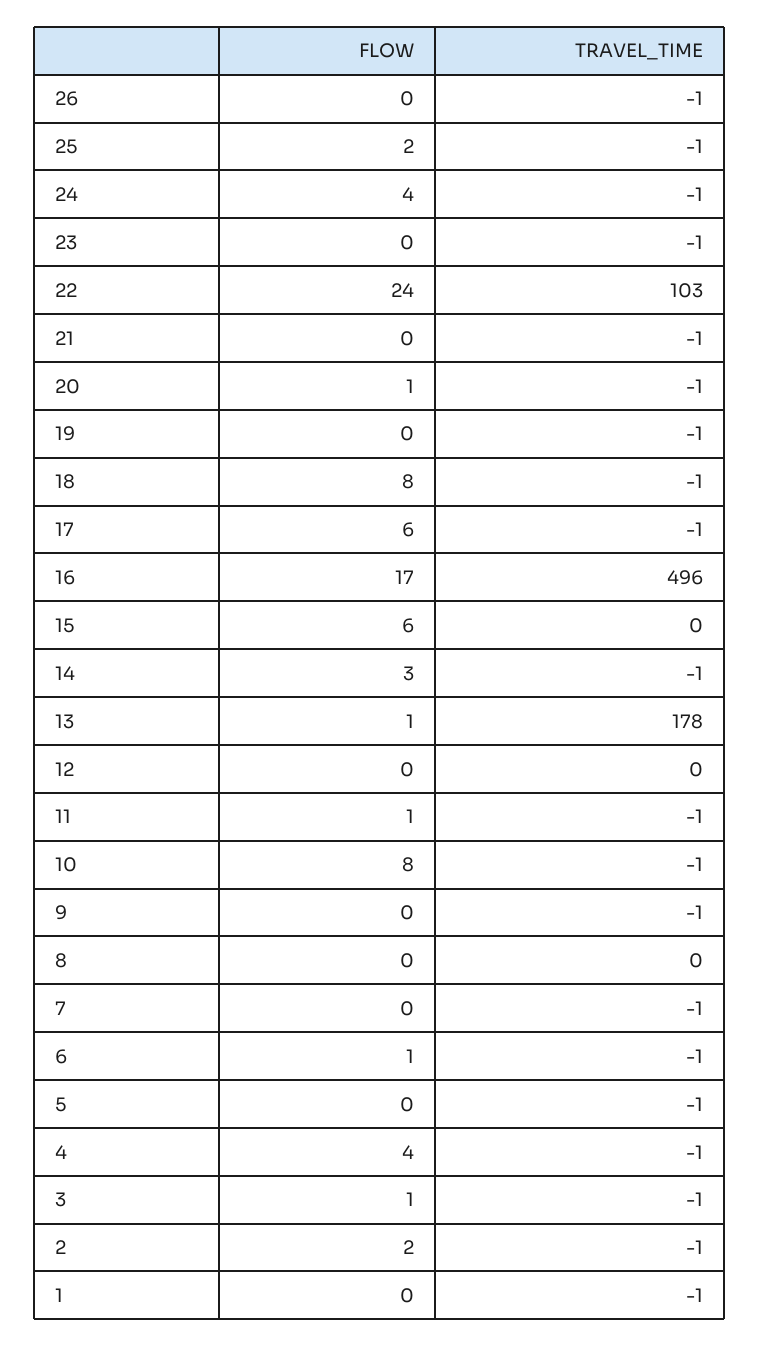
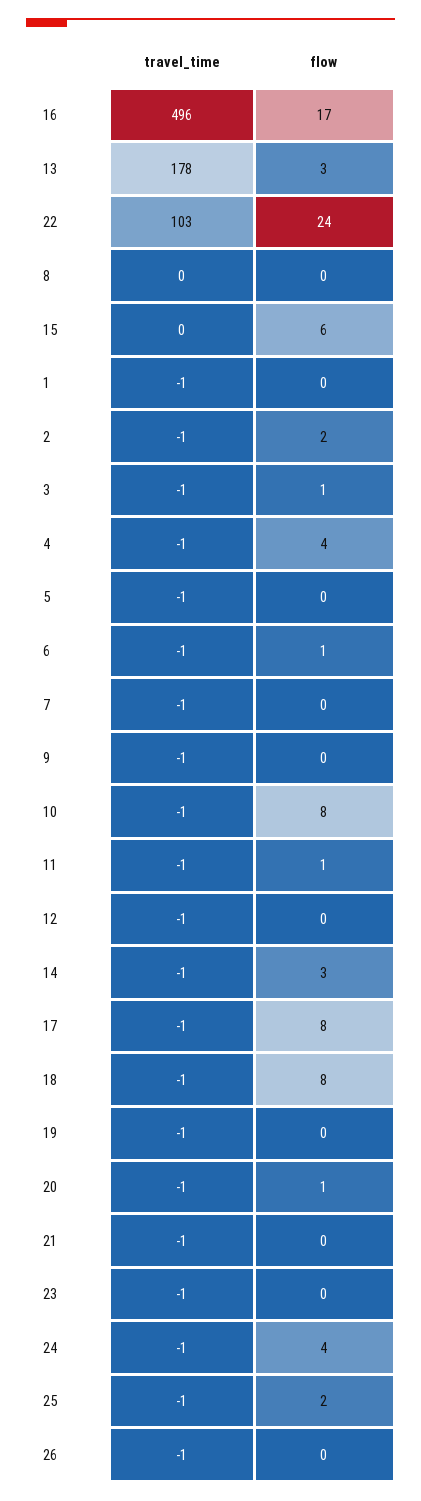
FLOW, 17: 6 -> 8
FLOW, 13: 1 -> 3
TRAVEL_TIME, 12: 0 -> -1

